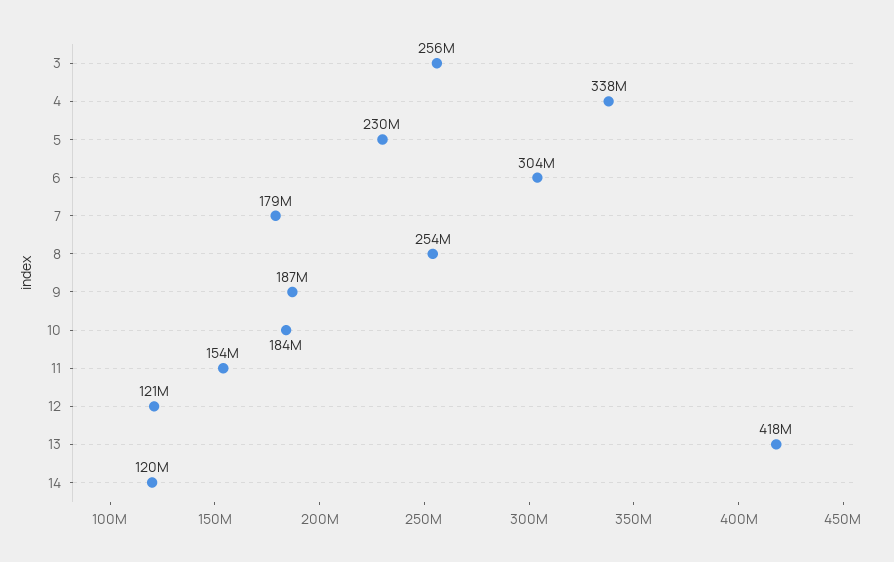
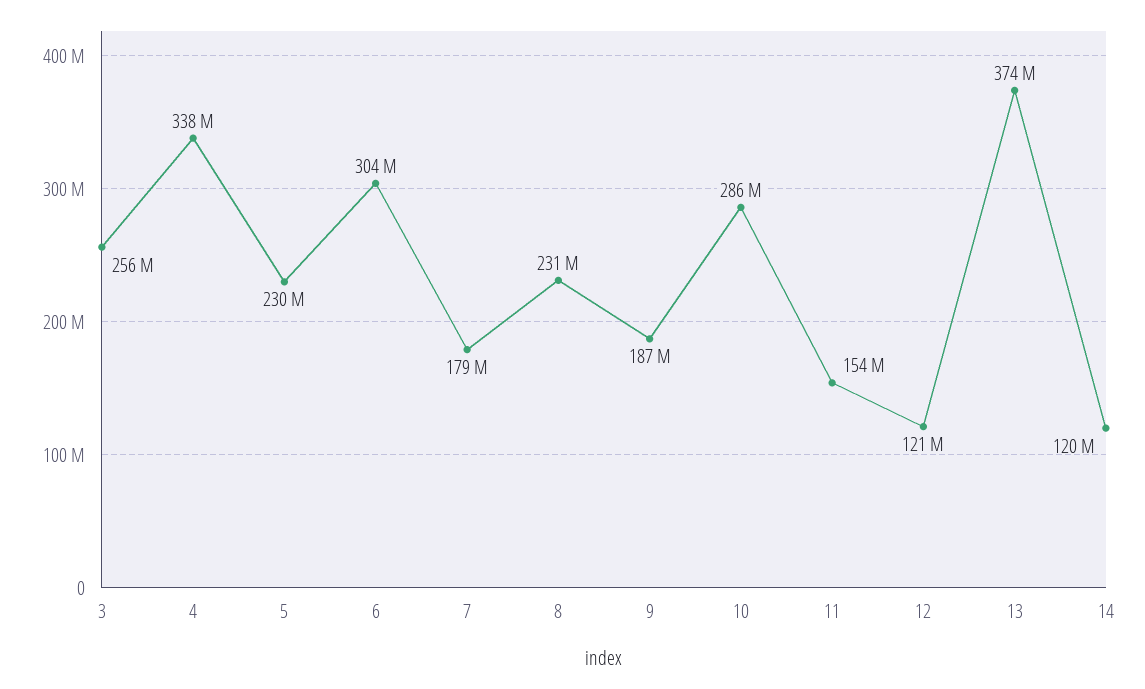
8: 254000000 -> 231000000
10: 184000000 -> 286000000
13: 418000000 -> 374000000

